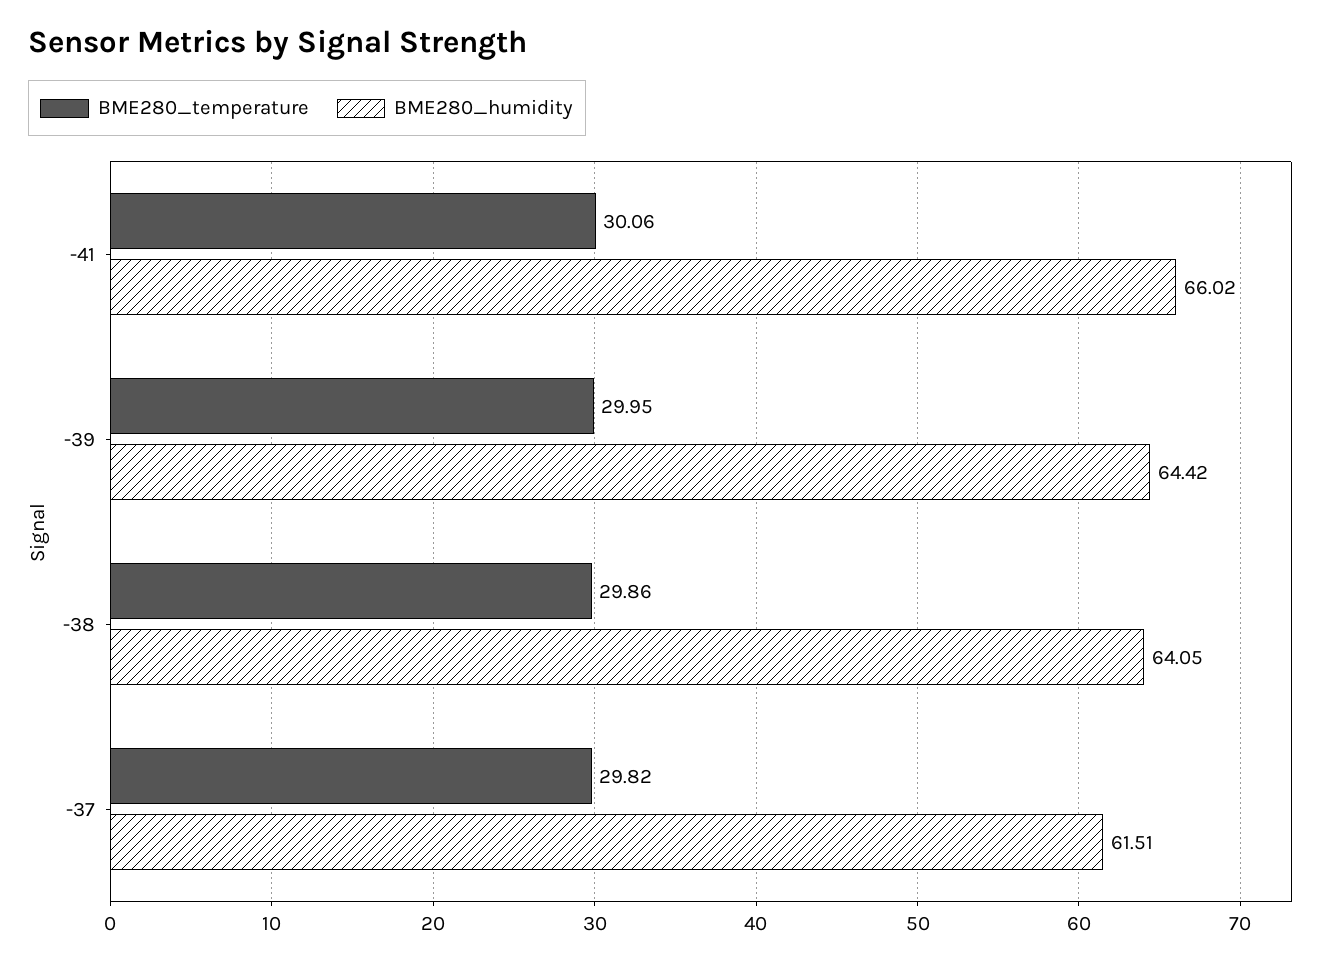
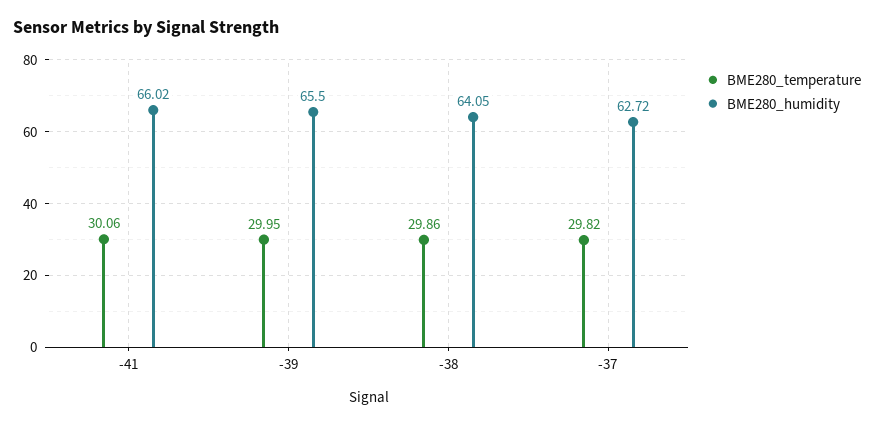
BME280_humidity, -39: 64.42 -> 65.5
BME280_humidity, -37: 61.51 -> 62.72

